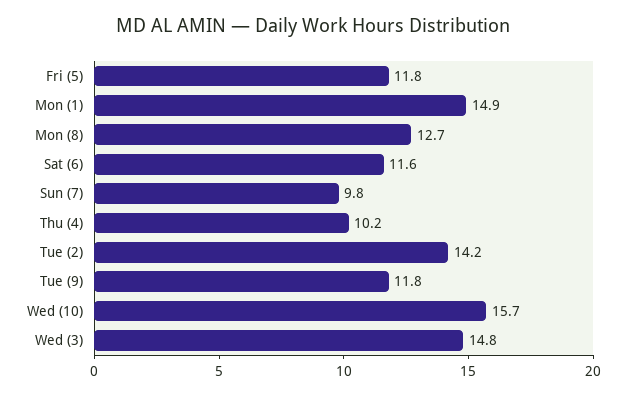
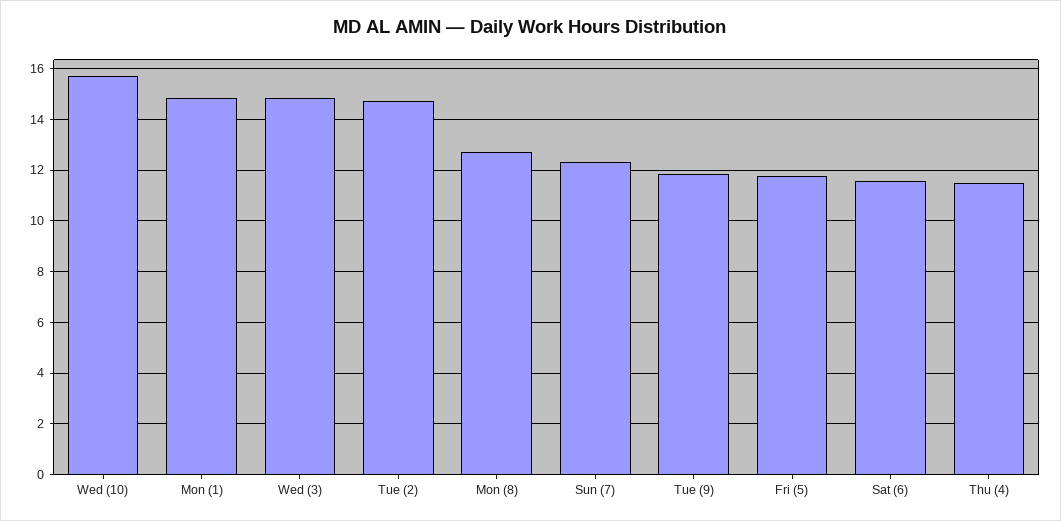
Sun (7): 9.8 -> 12.25
Thu (4): 10.2 -> 11.5
Tue (2): 14.2 -> 14.75

